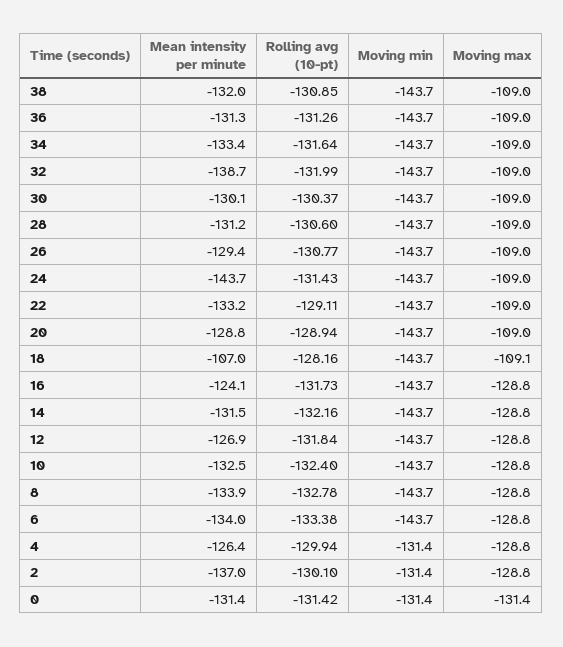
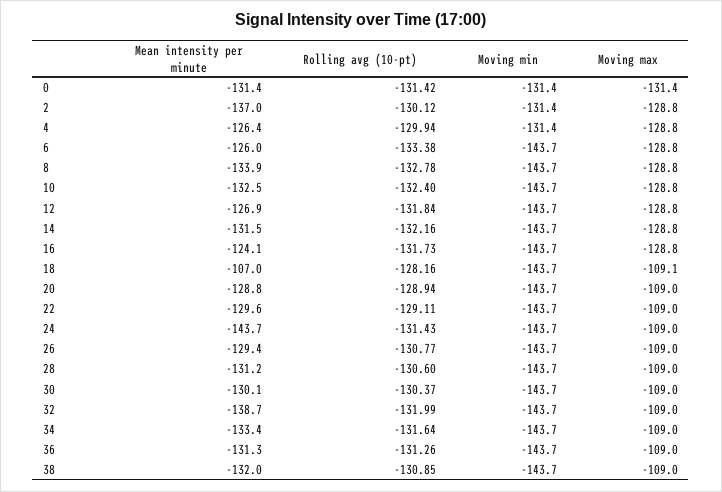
Mean intensity per minute, 22: -133.2 -> -129.6
Mean intensity per minute, 6: -134 -> -126
Rolling avg (10-pt), 2: -130.1 -> -130.12

